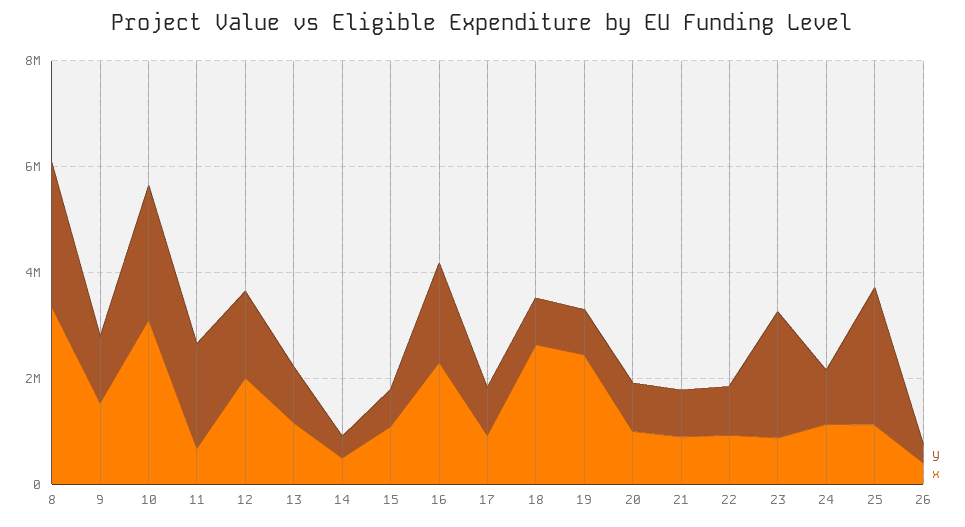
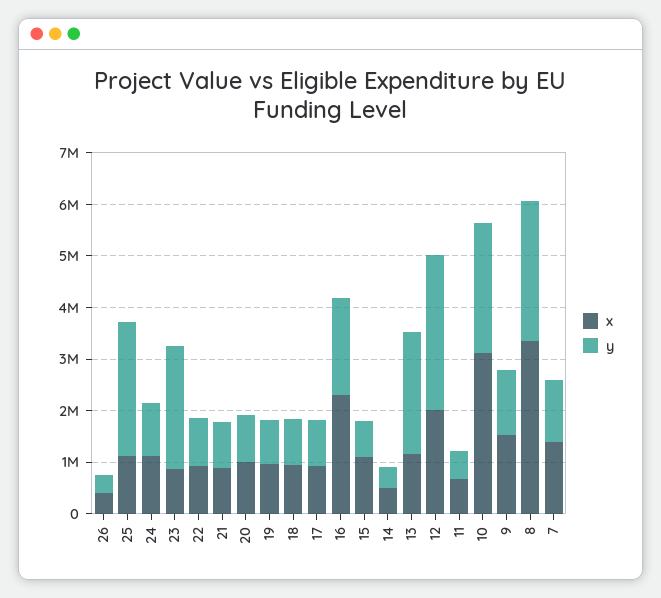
y, 11: 2000000 -> 600000
y, 12: 1500000 -> 3000000
y, 13: 1000000 -> 2400000
x, 18: 2500000 -> 1000000
x, 19: 2500000 -> 1000000
x, 7: none -> 1400000
y, 7: none -> 1200000

